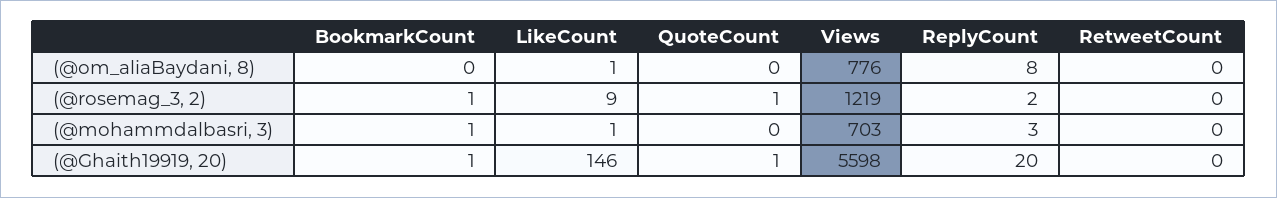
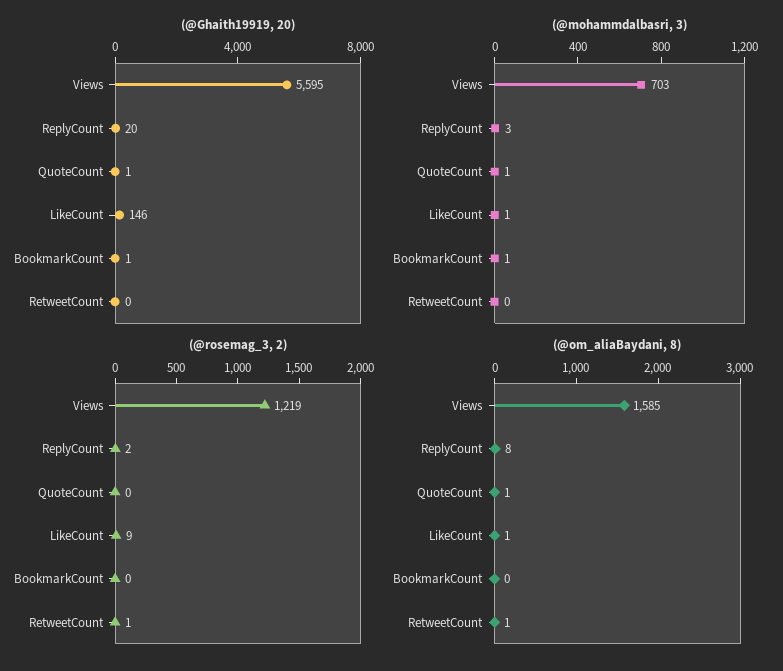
(@om_aliaBaydani, 8), QuoteCount: 0 -> 1
(@om_aliaBaydani, 8), Views: 776 -> 1585
(@om_aliaBaydani, 8), RetweetCount: 0 -> 1
(@rosemag_3, 2), BookmarkCount: 1 -> 0
(@rosemag_3, 2), QuoteCount: 1 -> 0
(@rosemag_3, 2), RetweetCount: 0 -> 1
(@mohammdalbasri, 3), QuoteCount: 0 -> 1
(@Ghaith19919, 20), Views: 5598 -> 5595

